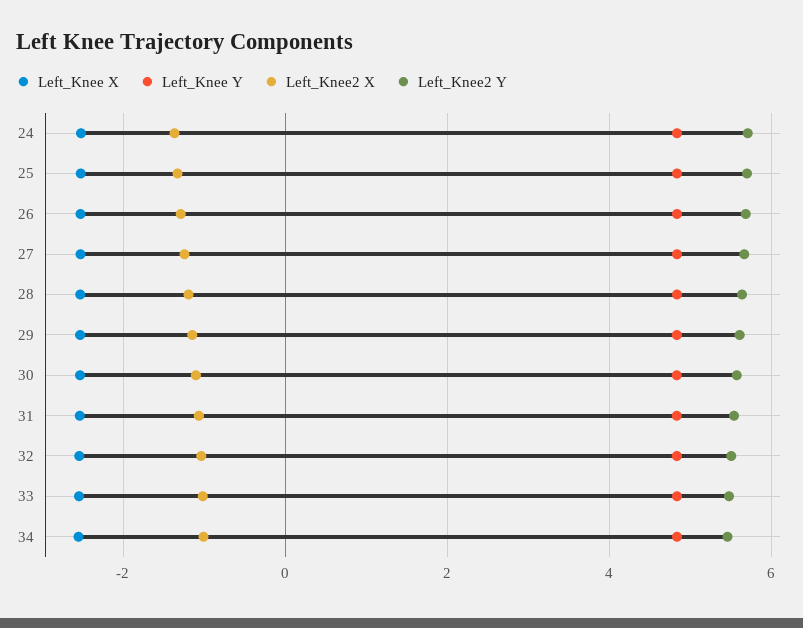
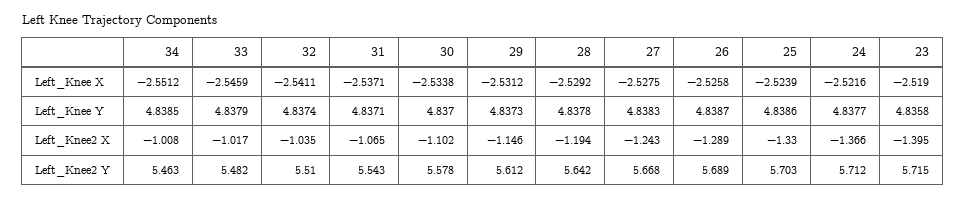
Left_Knee X, 23: none -> -2.519
Left_Knee Y, 23: none -> 4.8358
Left_Knee2 X, 23: none -> -1.395
Left_Knee2 Y, 23: none -> 5.715

